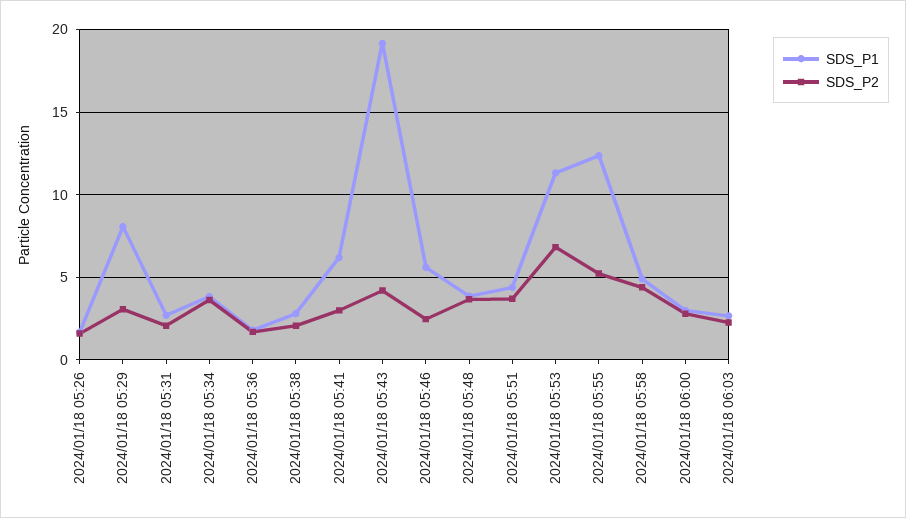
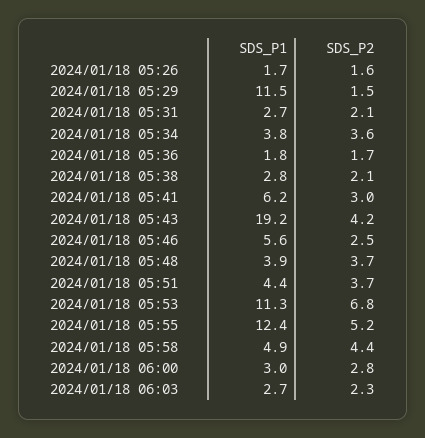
SDS_P1, 2024/01/18 05:29: 8 -> 11.5
SDS_P2, 2024/01/18 05:29: 3 -> 1.5

